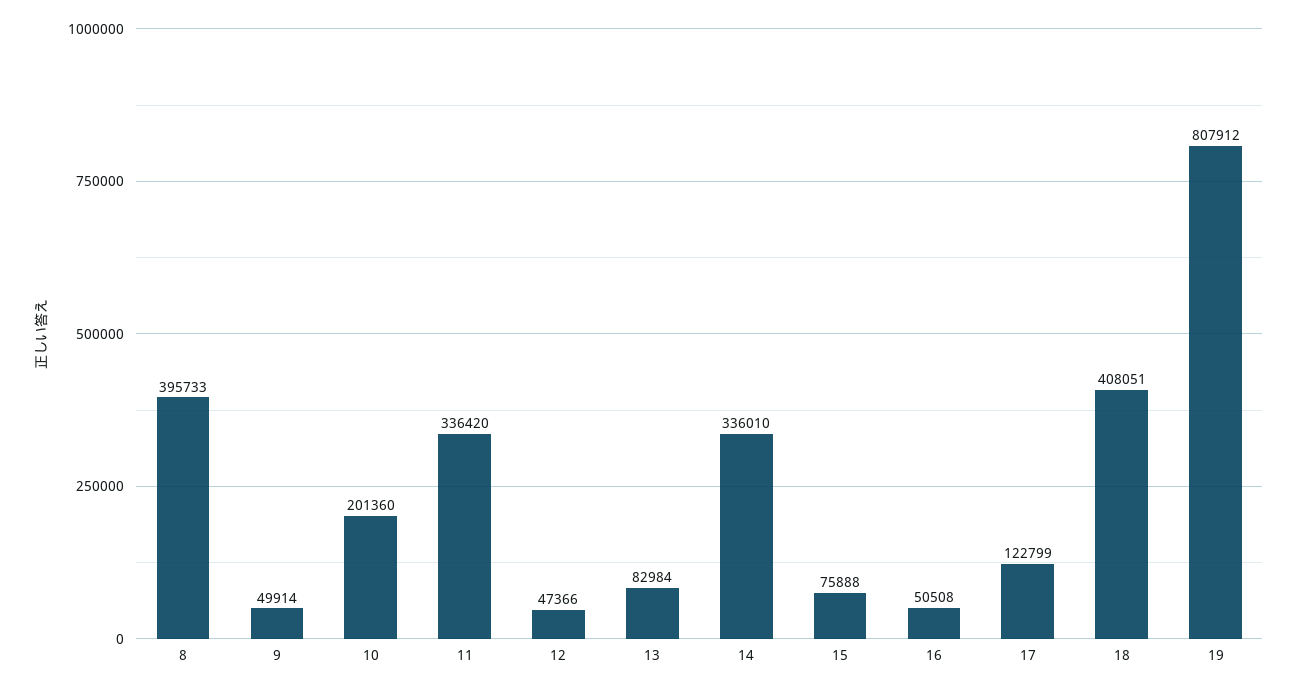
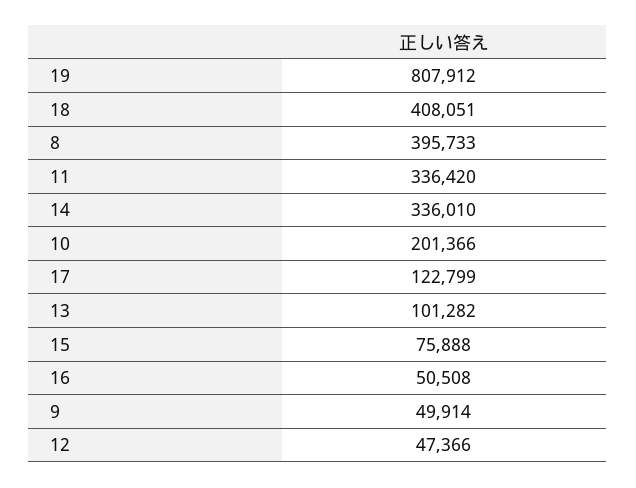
10: 201360 -> 201366
13: 82984 -> 101282

